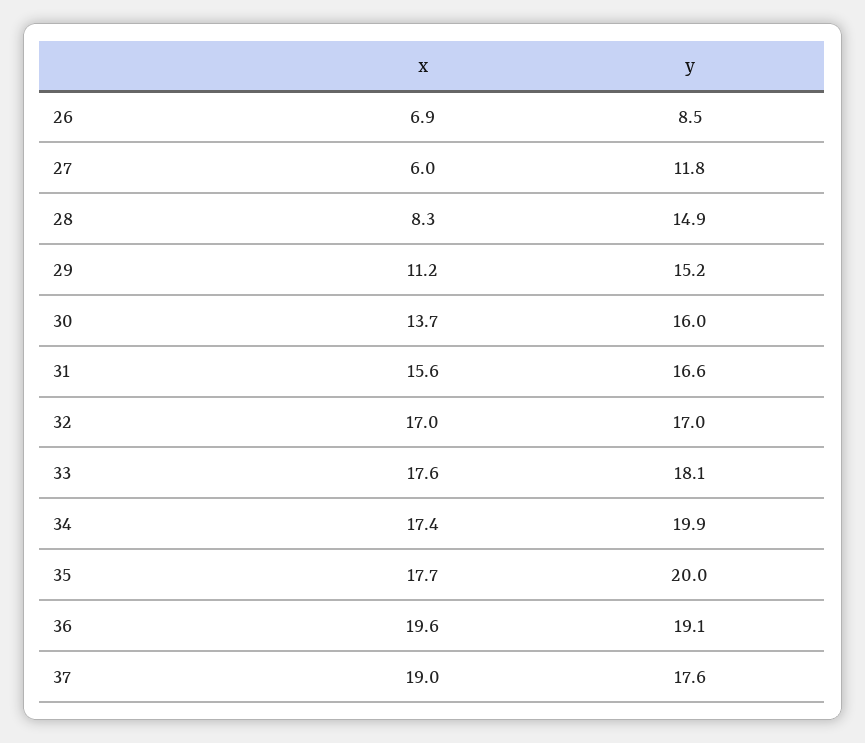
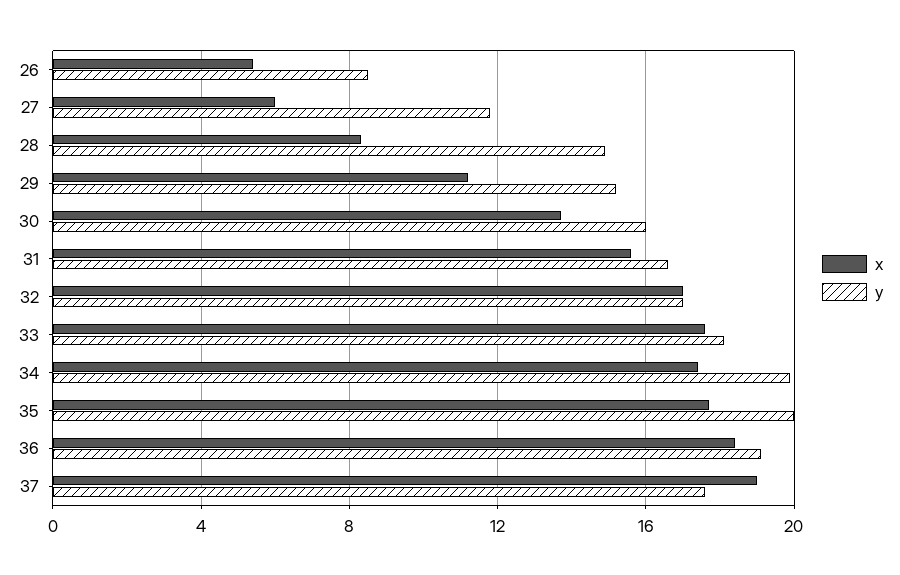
x, 26: 6.9 -> 5.5
x, 36: 19.6 -> 18.5

